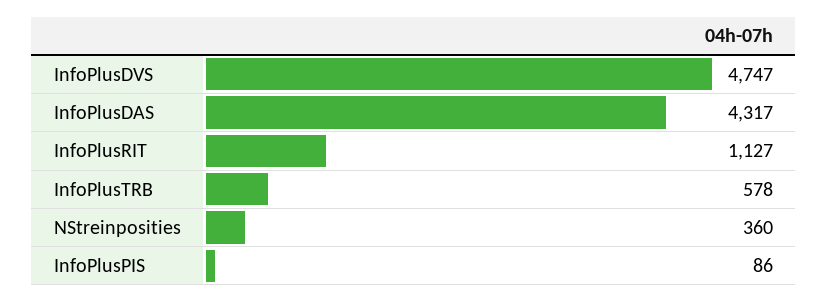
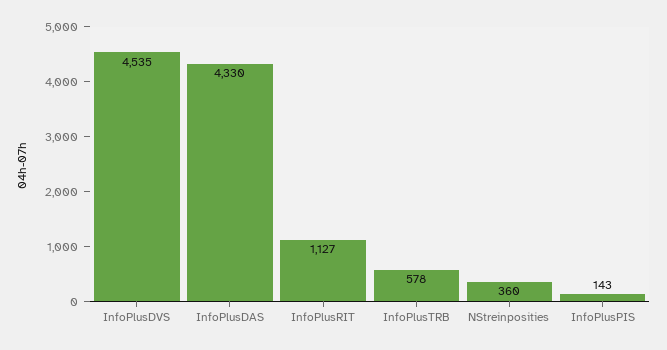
InfoPlusDVS: 4747 -> 4535
InfoPlusDAS: 4317 -> 4330
InfoPlusPIS: 86 -> 143

